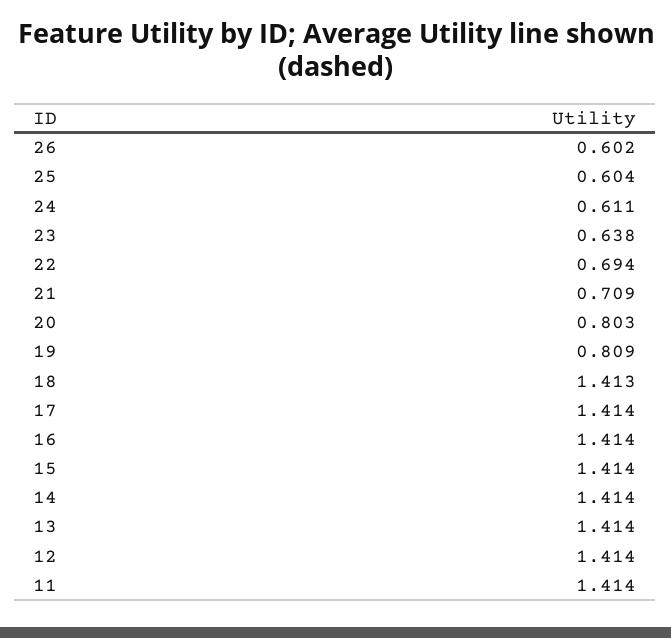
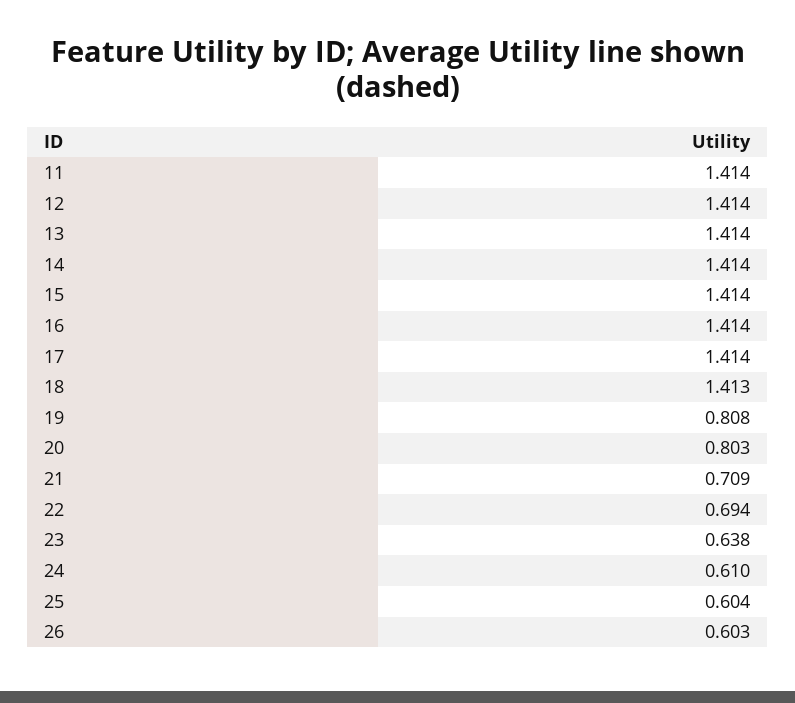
26: 0.602 -> 0.603
24: 0.611 -> 0.61
19: 0.809 -> 0.808

